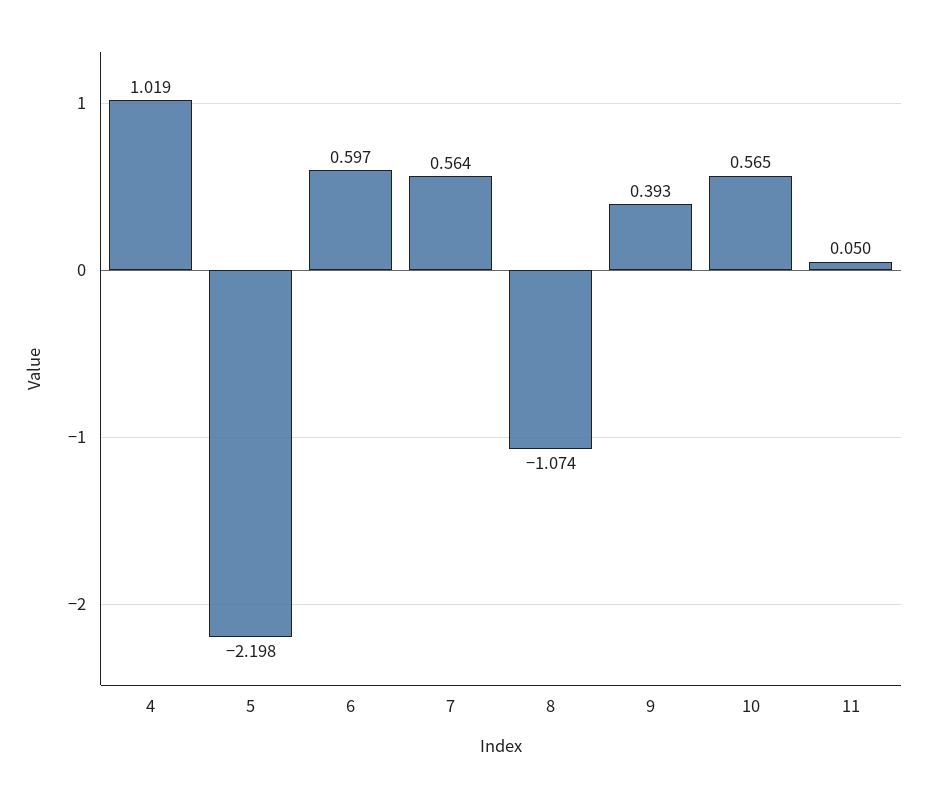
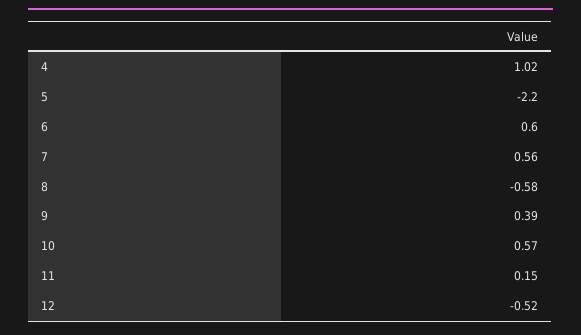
8: -1.074 -> -0.58
11: 0.05 -> 0.15
12: none -> -0.52

